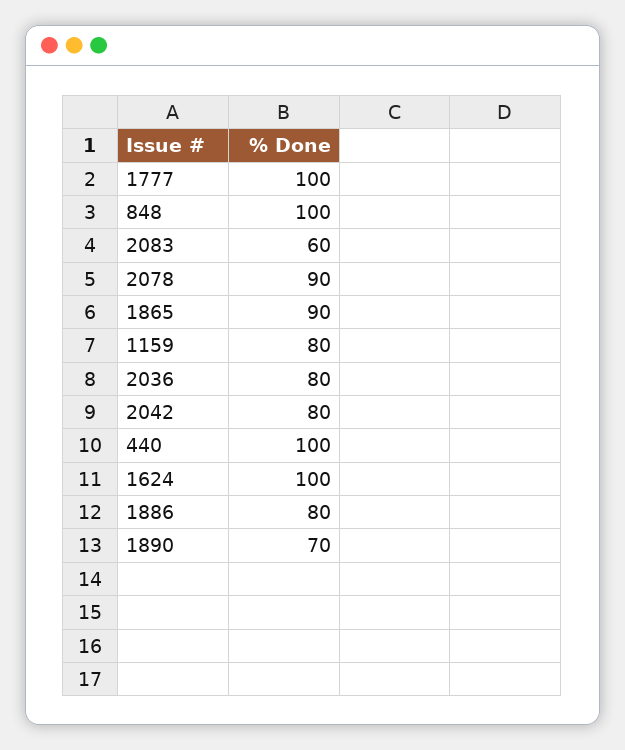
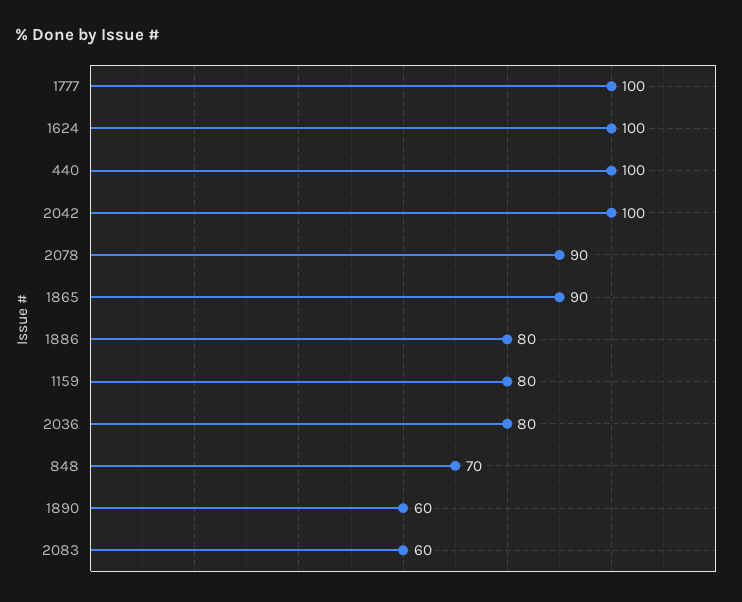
848: 100 -> 70
2042: 80 -> 100
1890: 70 -> 60

